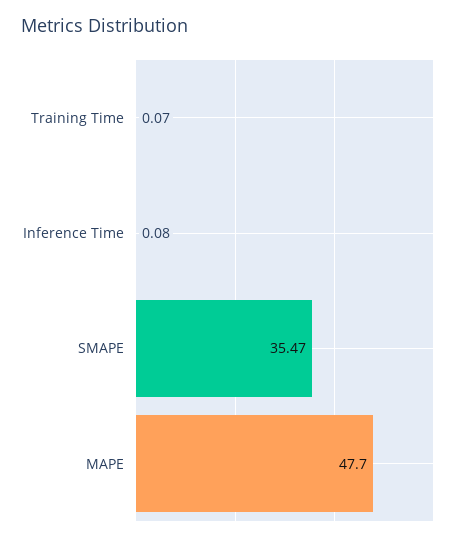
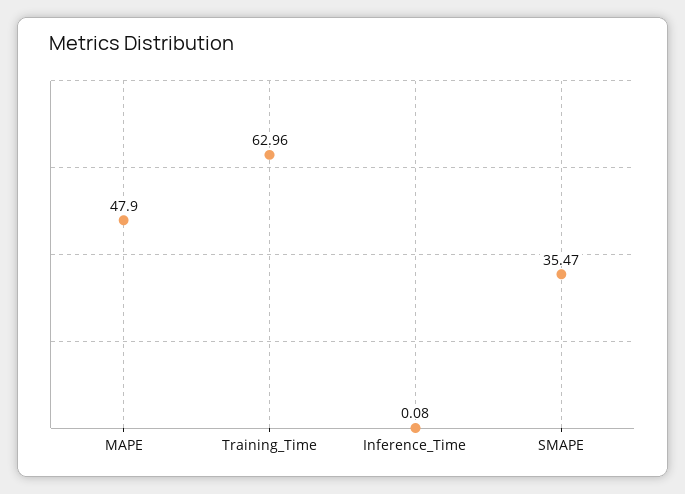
Training Time: 0.07 -> 62.96
MAPE: 47.7 -> 47.9

